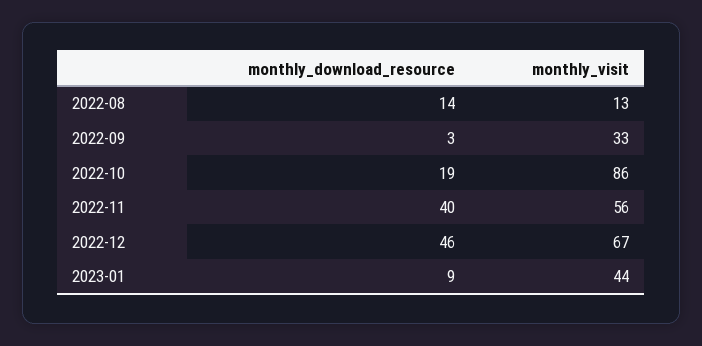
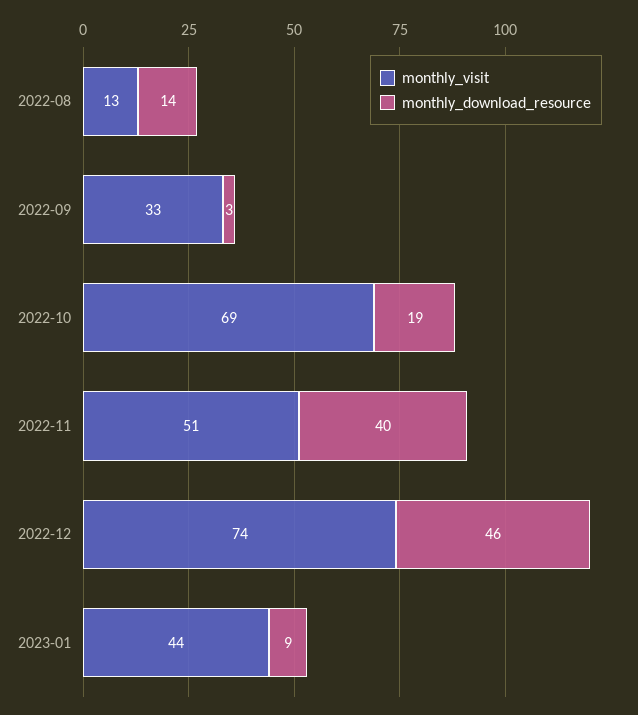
monthly_visit, 2022-10: 86 -> 69
monthly_visit, 2022-11: 56 -> 51
monthly_visit, 2022-12: 67 -> 74

